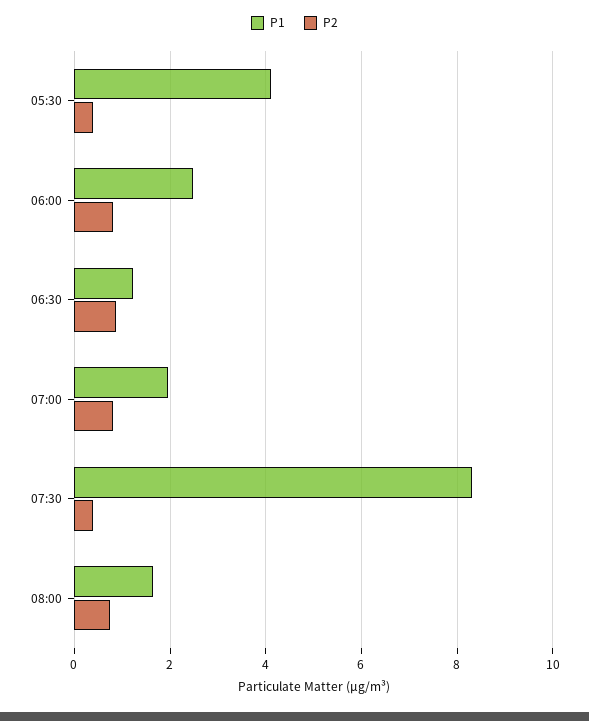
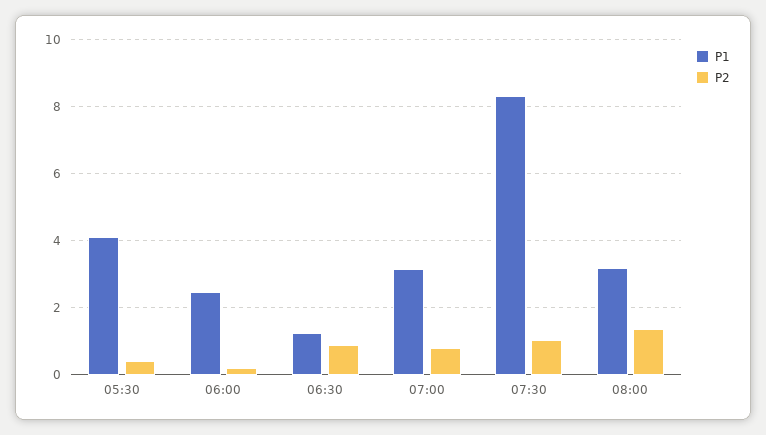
P2, 06:00: 0.8 -> 0.2
P1, 07:00: 2 -> 3.2
P2, 07:30: 0.4 -> 1
P1, 08:00: 1.6 -> 3.2
P2, 08:00: 0.8 -> 1.4

